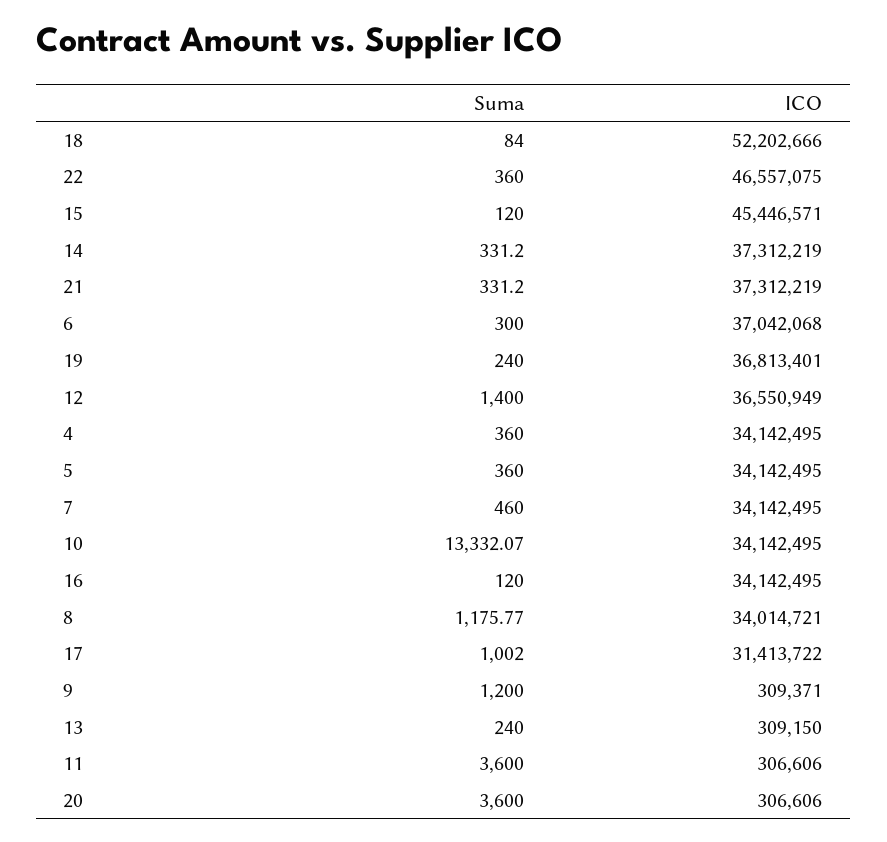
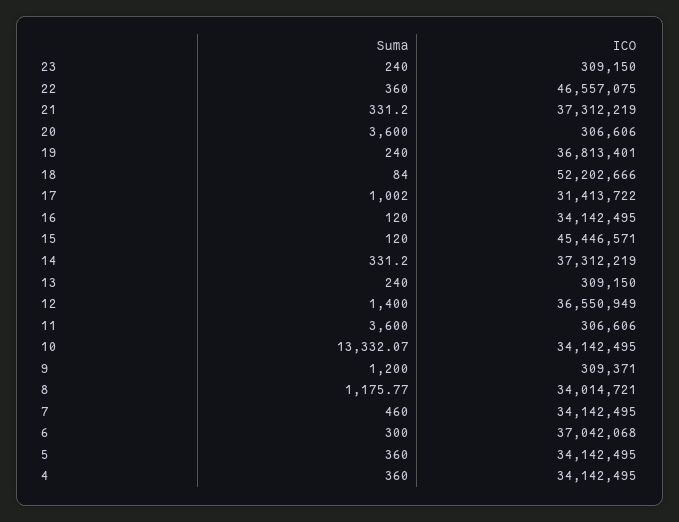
Suma, 23: none -> 240
ICO, 23: none -> 309150

